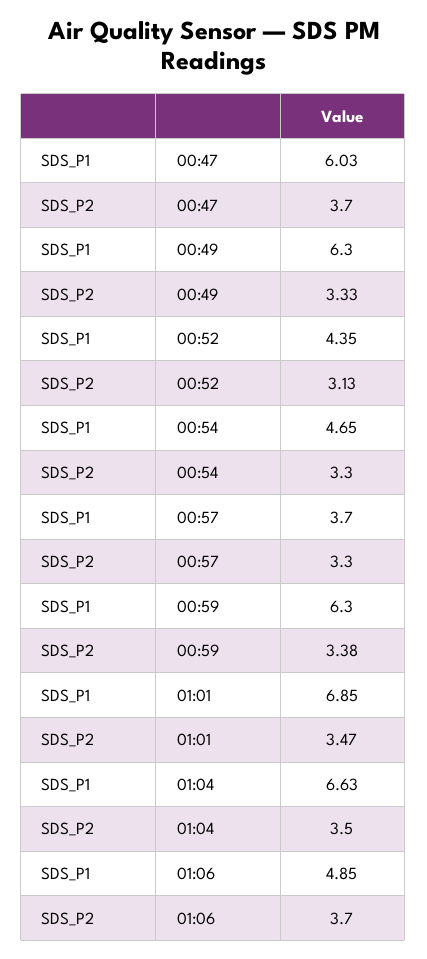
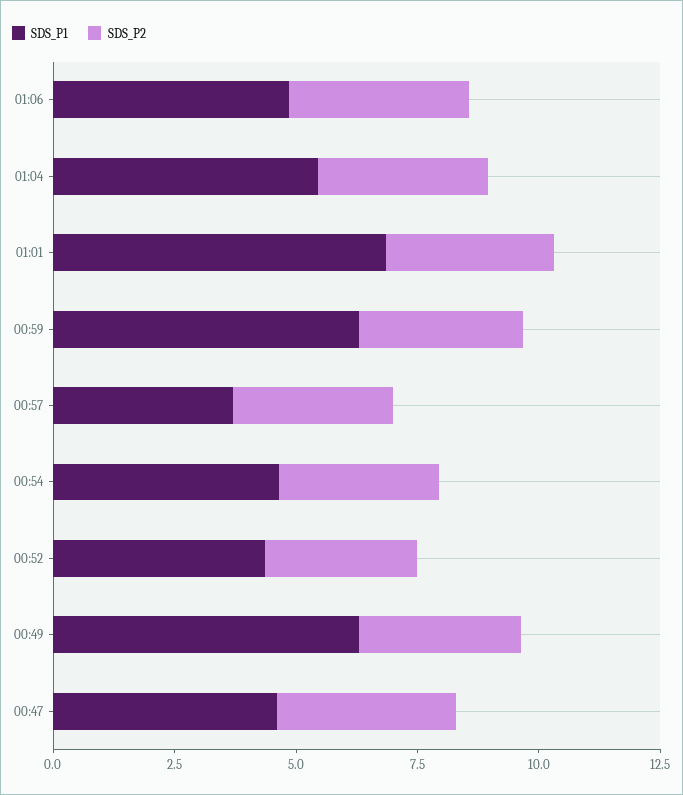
SDS_P1, 00:47: 6.03 -> 4.5
SDS_P1, 01:04: 6.63 -> 5.5

